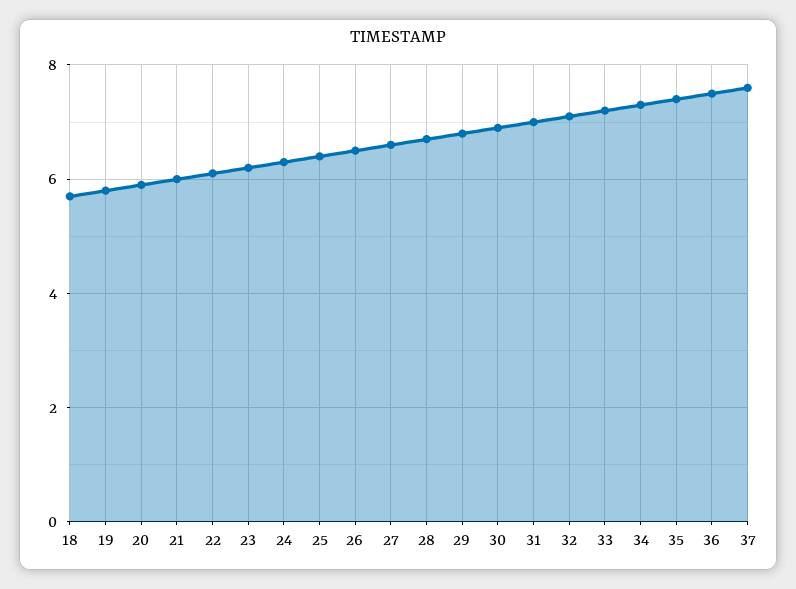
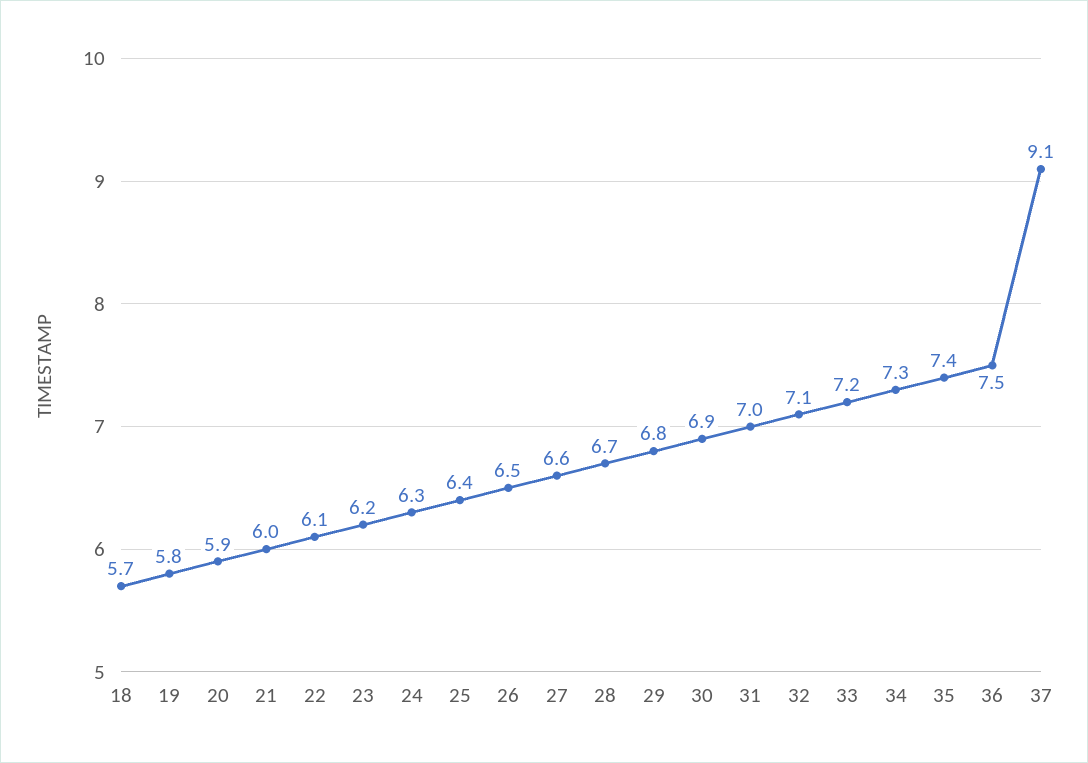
37: 7.5 -> 9.1

